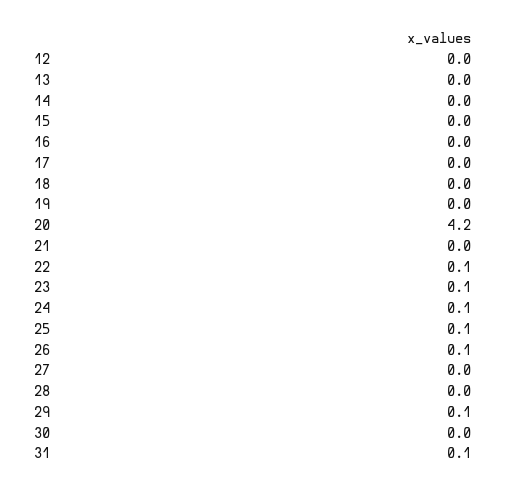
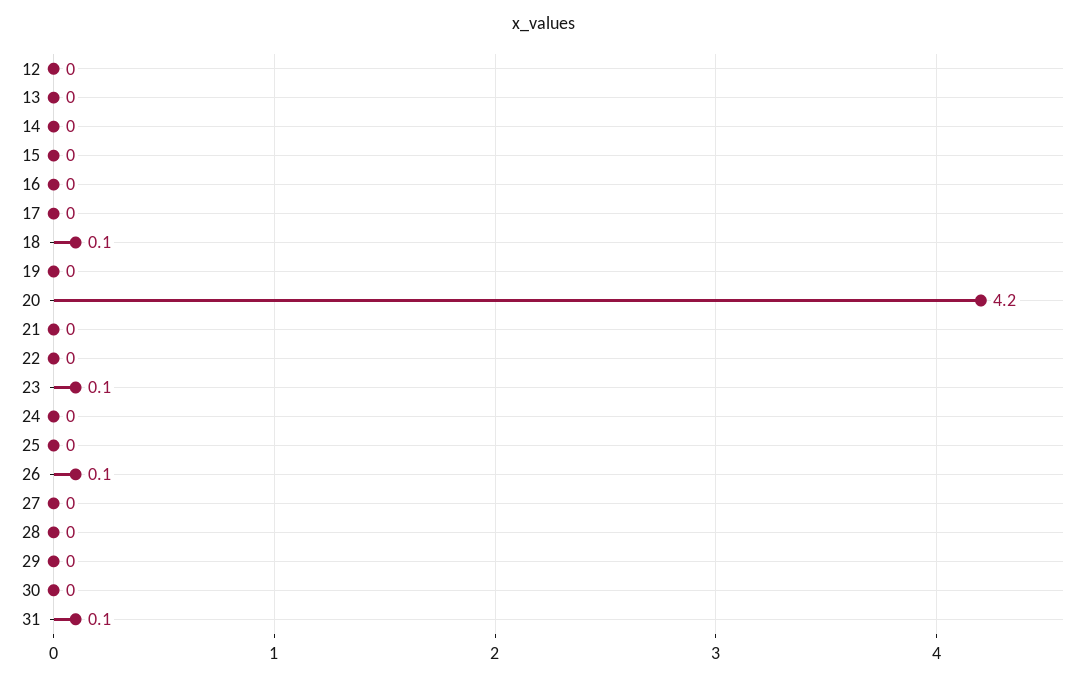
18: 0 -> 0.1
22: 0.1 -> 0
24: 0.1 -> 0
25: 0.1 -> 0
29: 0.1 -> 0

